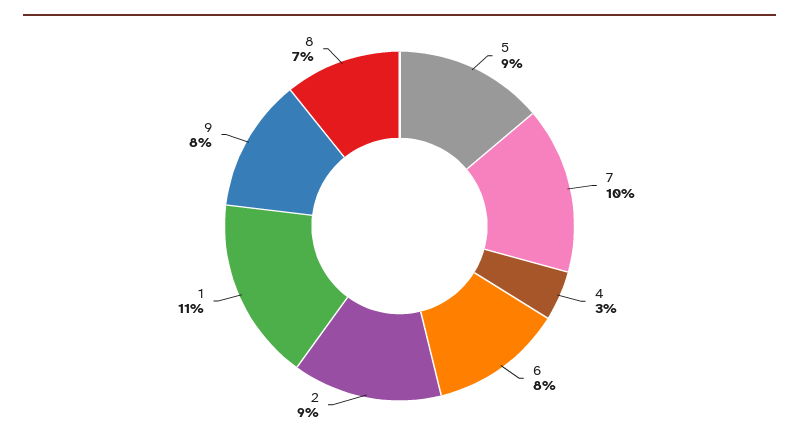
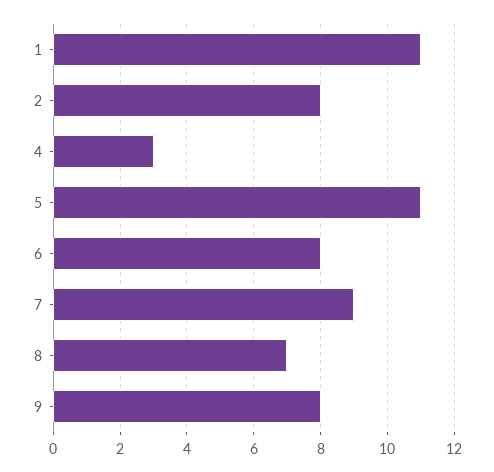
5: 9 -> 11
7: 10 -> 9
2: 9 -> 8

